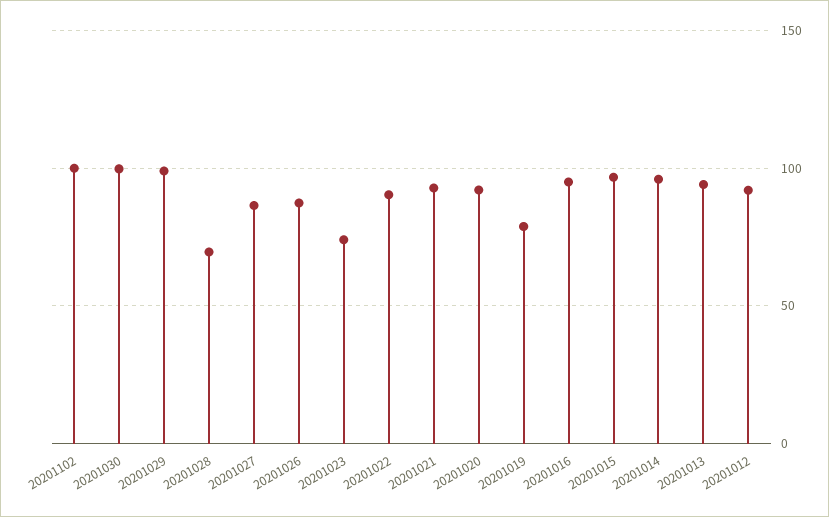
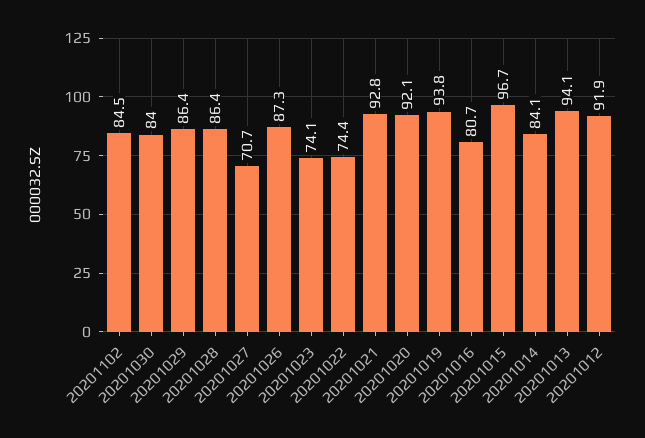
20201102: 100 -> 84.5
20201030: 100 -> 84
20201029: 100 -> 86.4
20201028: 70 -> 86.4
20201027: 85 -> 70.7
20201022: 90 -> 74.4
20201019: 80 -> 93.8
20201016: 95 -> 80.7
20201014: 95 -> 84.1

